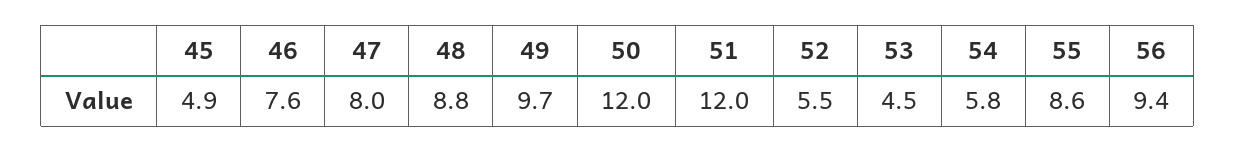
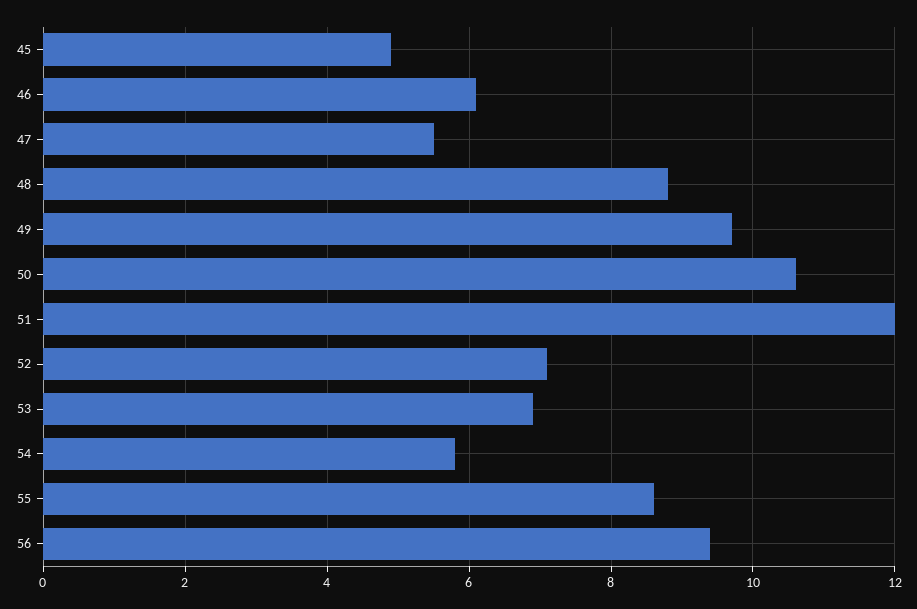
46: 7.6 -> 6
47: 8 -> 5.5
50: 12 -> 10.5
52: 5.5 -> 7
53: 4.5 -> 7

